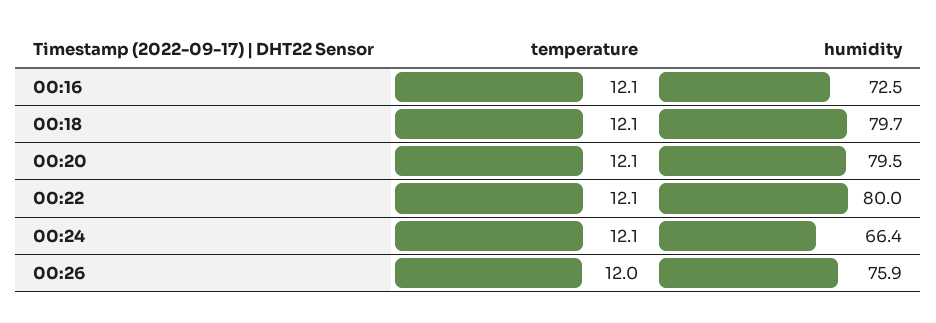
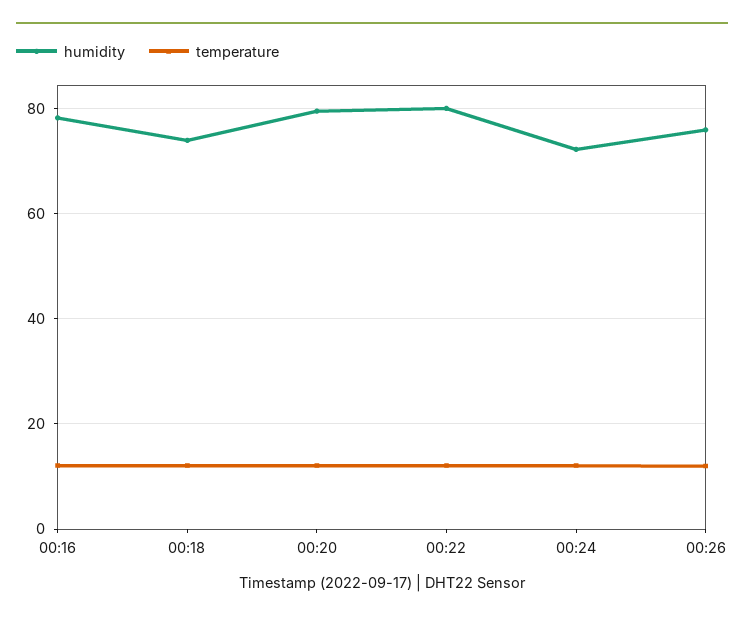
humidity, 00:16: 72.5 -> 78
humidity, 00:18: 79.7 -> 74
humidity, 00:24: 66.4 -> 72

